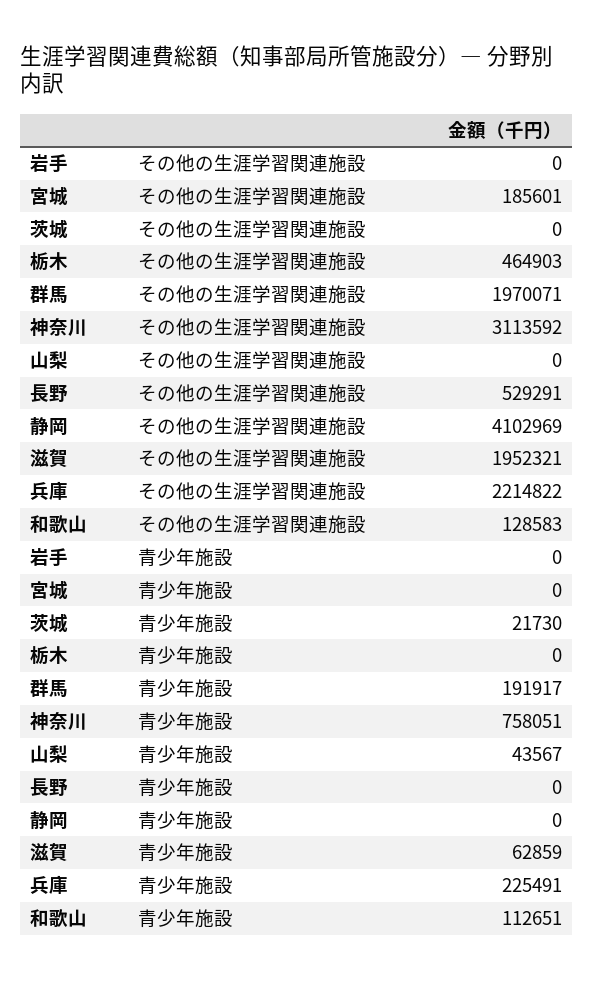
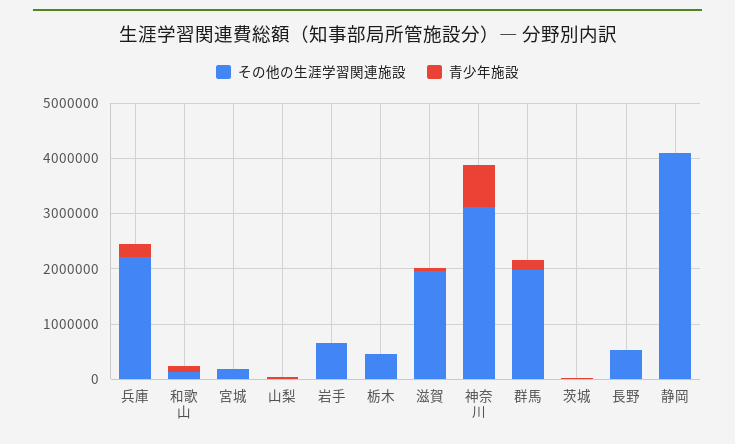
その他の生涯学習関連施設, 岩手: 0 -> 600000

